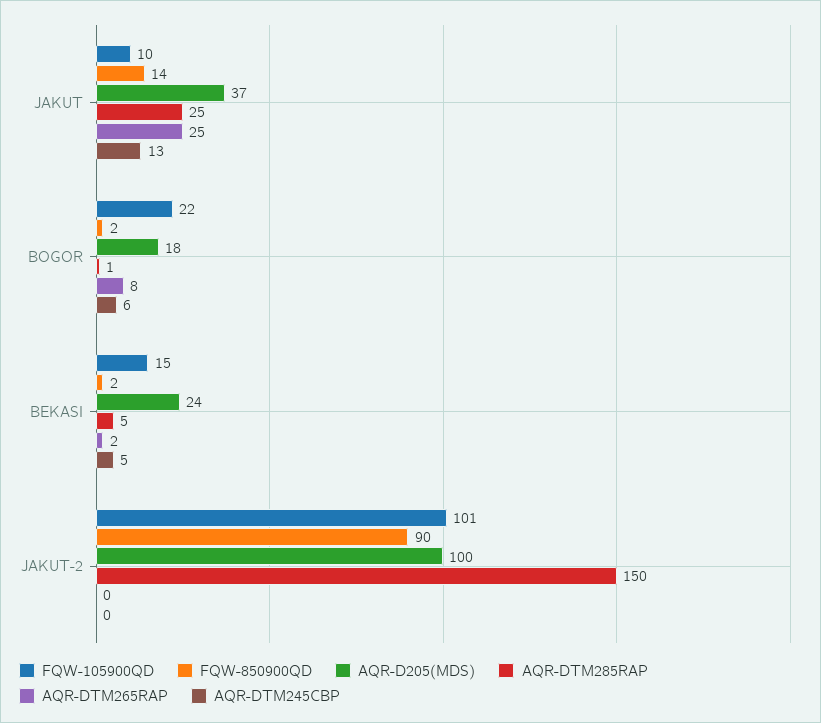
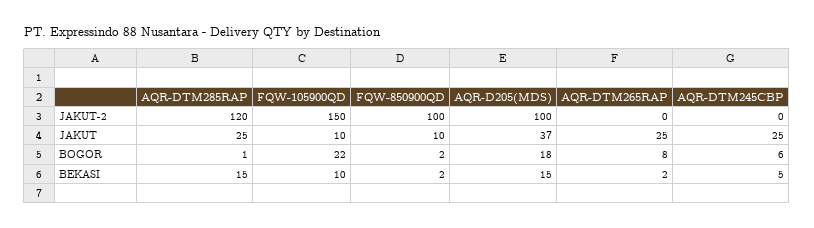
FQW-850900QD, JAKUT: 14 -> 10
AQR-DTM245CBP, JAKUT: 13 -> 25
FQW-105900QD, BEKASI: 15 -> 10
AQR-D205(MDS), BEKASI: 24 -> 15
AQR-DTM285RAP, BEKASI: 5 -> 15
FQW-105900QD, JAKUT-2: 101 -> 150
FQW-850900QD, JAKUT-2: 90 -> 100
AQR-DTM285RAP, JAKUT-2: 150 -> 120

